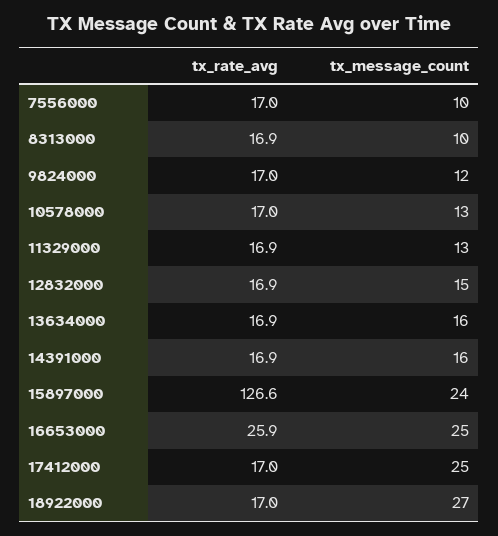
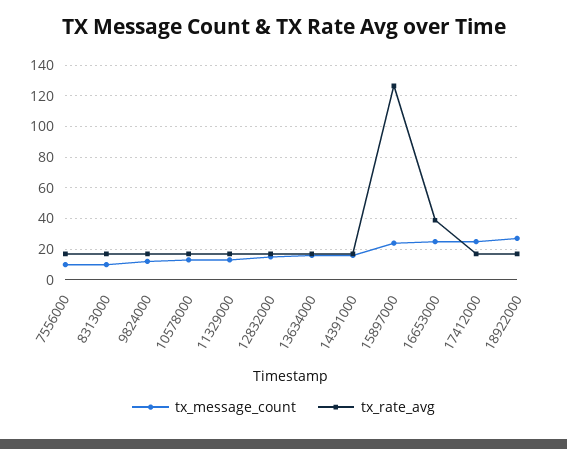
tx_rate_avg, 16653000: 25.9 -> 40

